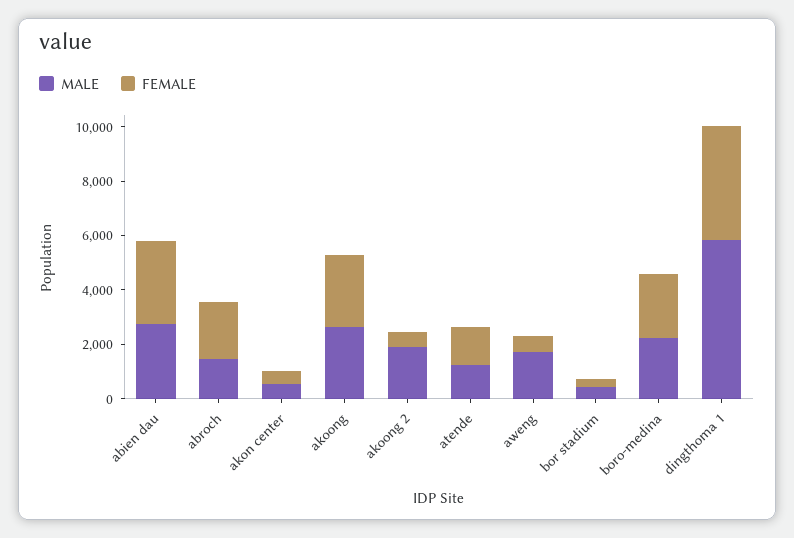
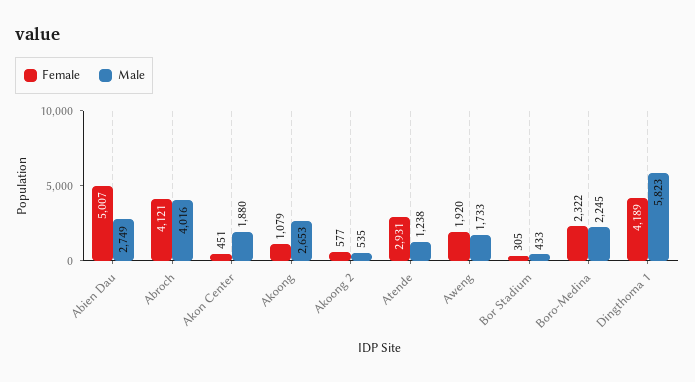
FEMALE, abien dau: 3000 -> 5007
MALE, abroch: 1500 -> 4016
FEMALE, abroch: 2000 -> 4121
MALE, akon center: 500 -> 1880
FEMALE, akoong: 2500 -> 1079
MALE, akoong 2: 2000 -> 535
FEMALE, atende: 1500 -> 2931
FEMALE, aweng: 500 -> 1920

